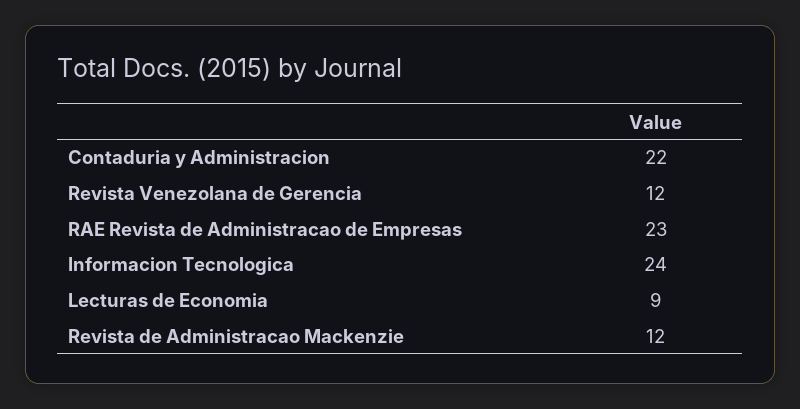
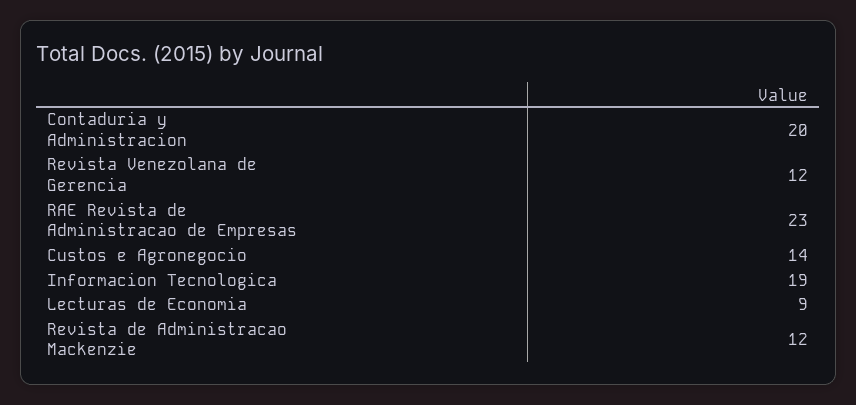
Contaduria y Administracion: 22 -> 20
Informacion Tecnologica: 24 -> 19
Custos e Agronegocio: none -> 14

